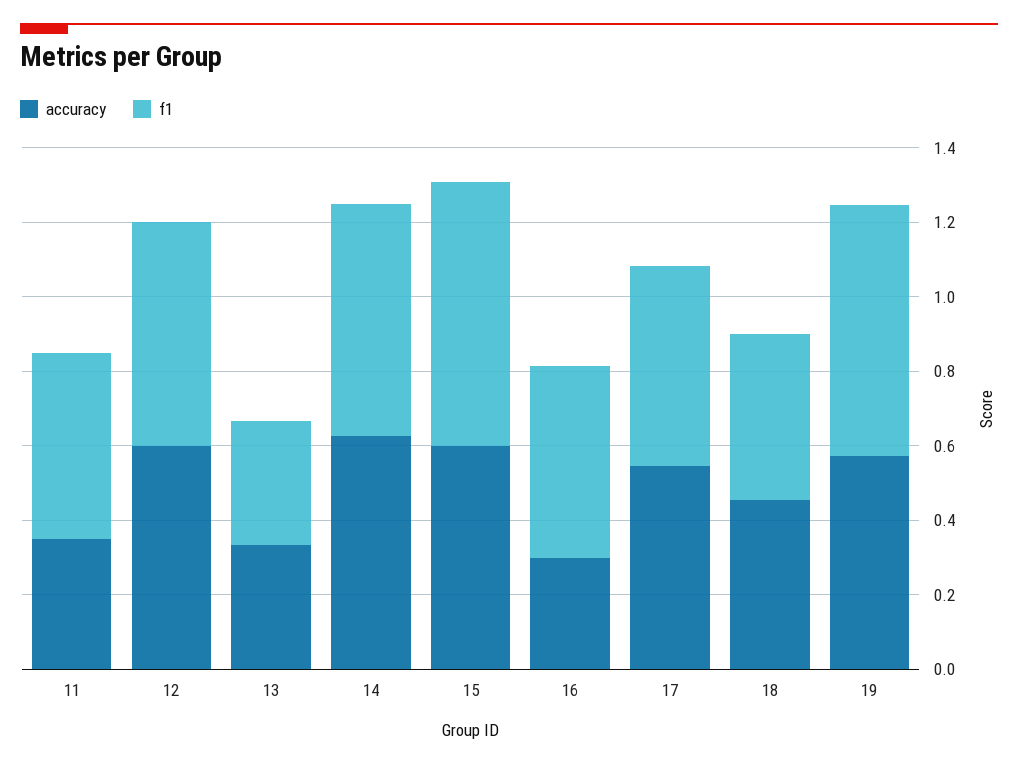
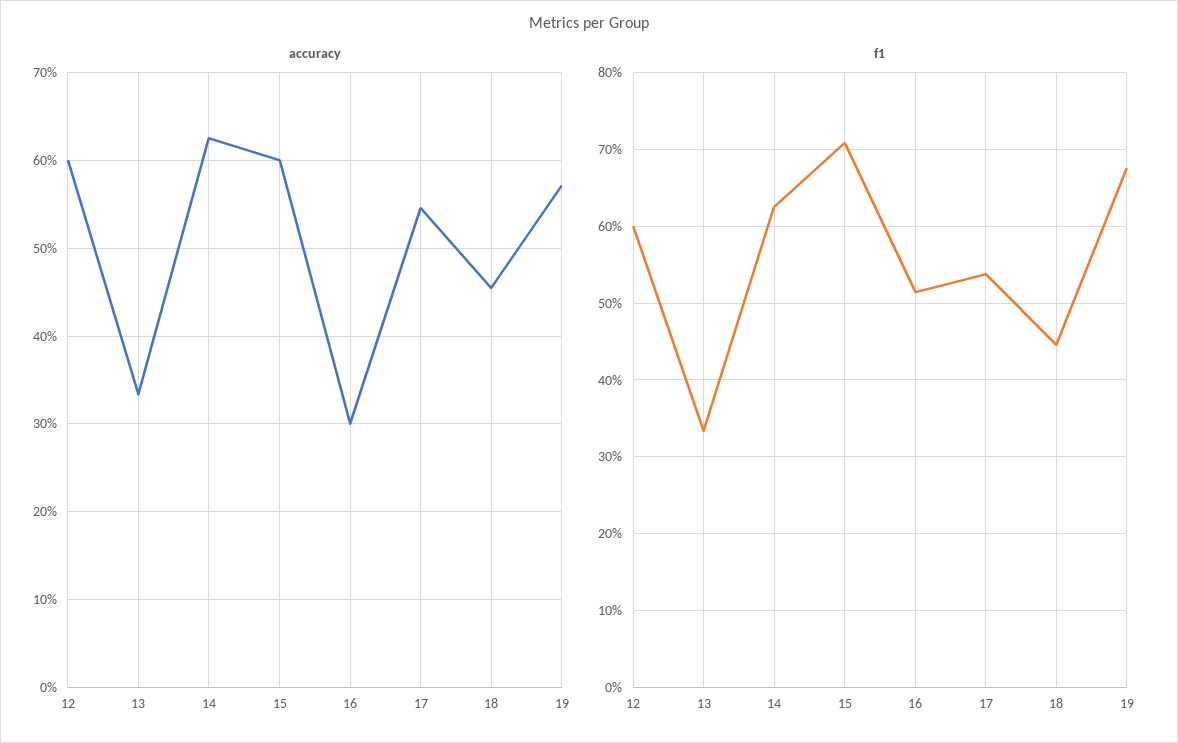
accuracy, 11: 0.35 -> none
f1, 11: 0.5 -> none

